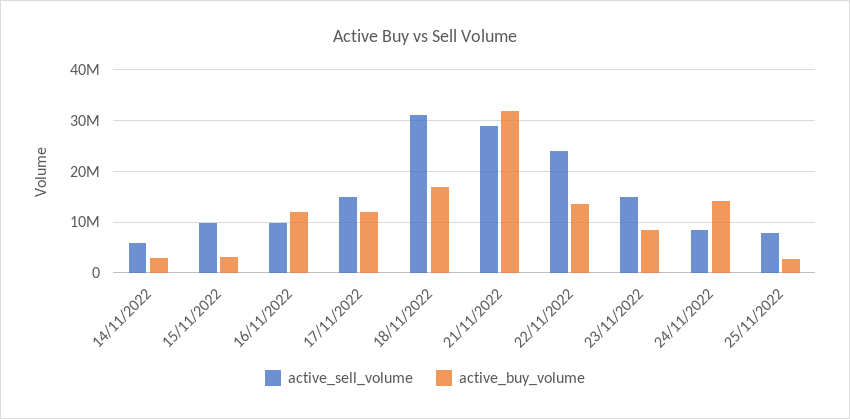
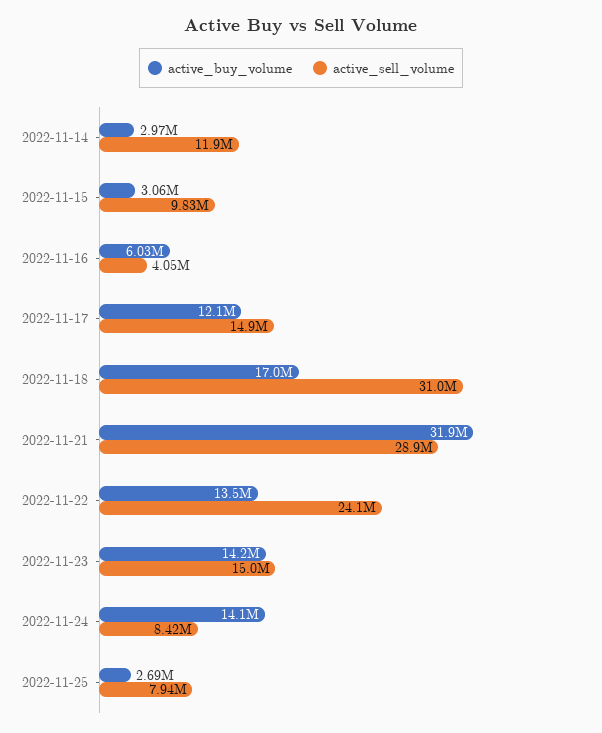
active_sell_volume, 14/11/2022: 6000000 -> 11900000
active_sell_volume, 16/11/2022: 10000000 -> 4050000
active_buy_volume, 16/11/2022: 12000000 -> 6030000
active_buy_volume, 23/11/2022: 8000000 -> 14200000

